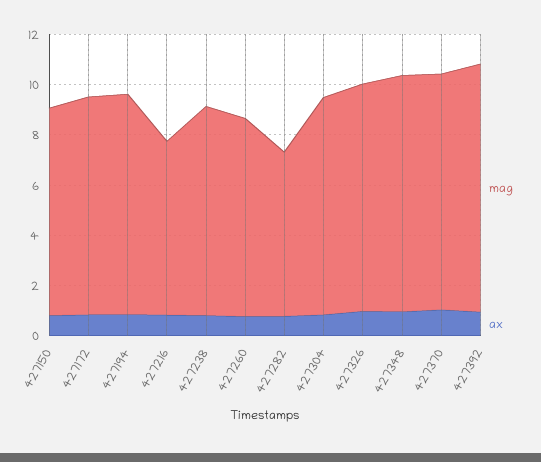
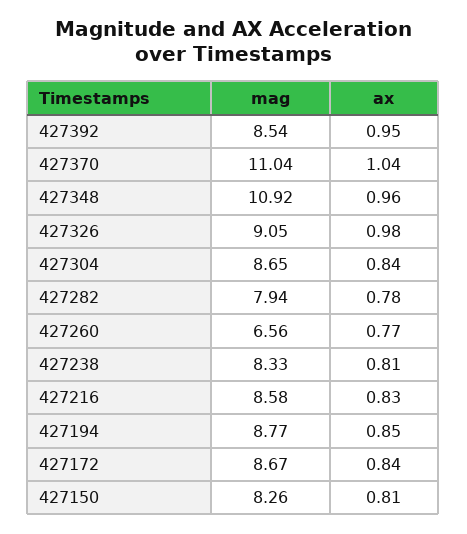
mag, 427216: 7 -> 8.58
mag, 427260: 8 -> 6.56
mag, 427282: 6.5 -> 7.94
mag, 427348: 9.5 -> 10.92
mag, 427370: 9.5 -> 11.04
mag, 427392: 10 -> 8.54

